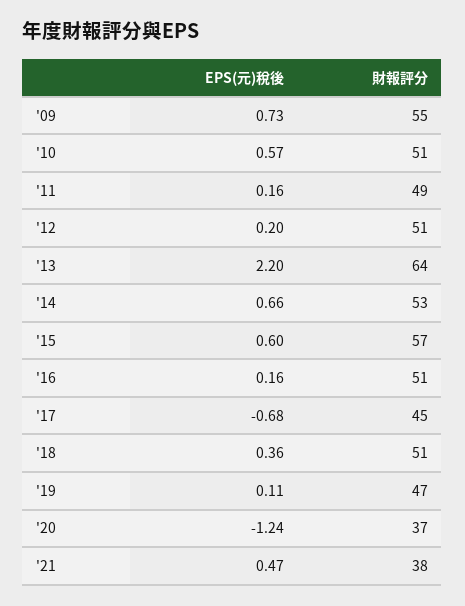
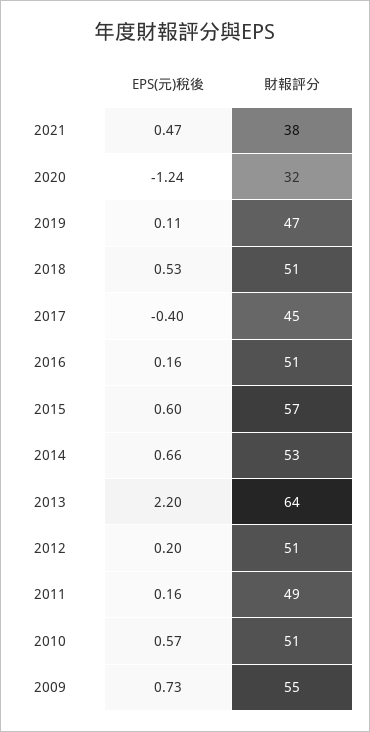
EPS(元)稅後, '17: -0.68 -> -0.4
EPS(元)稅後, '18: 0.36 -> 0.53
財報評分, '20: 37 -> 32

